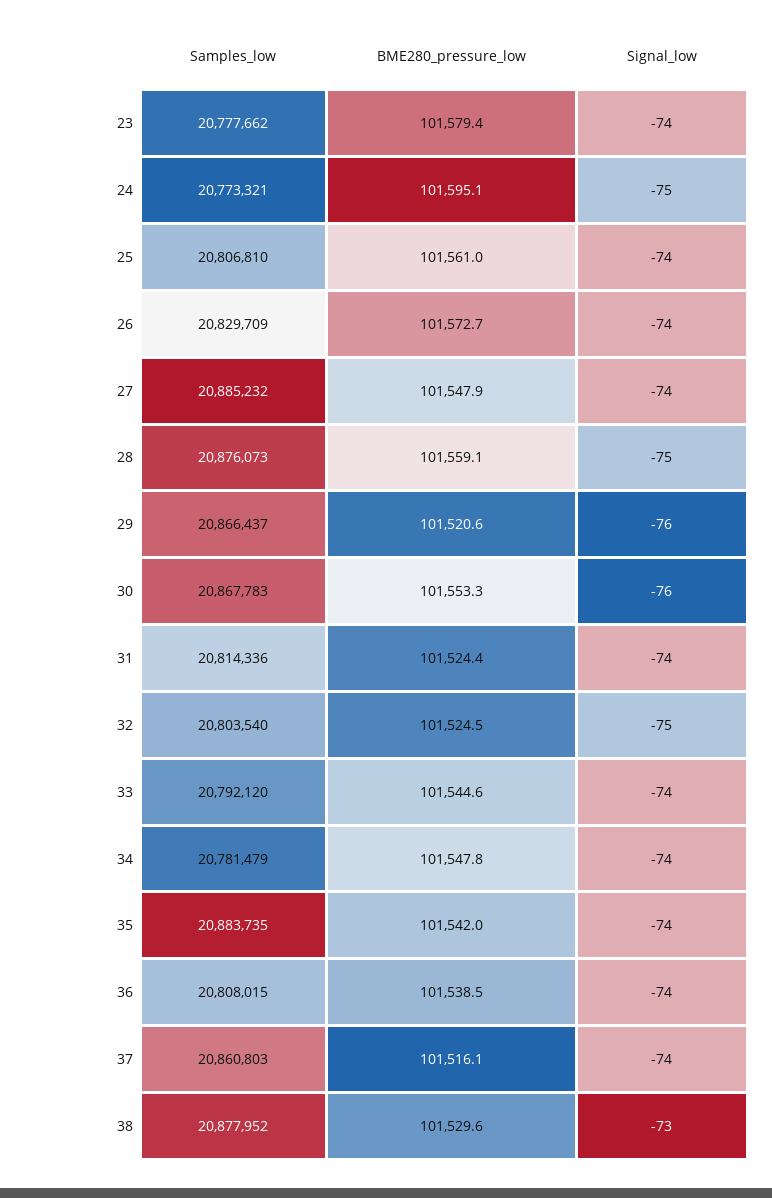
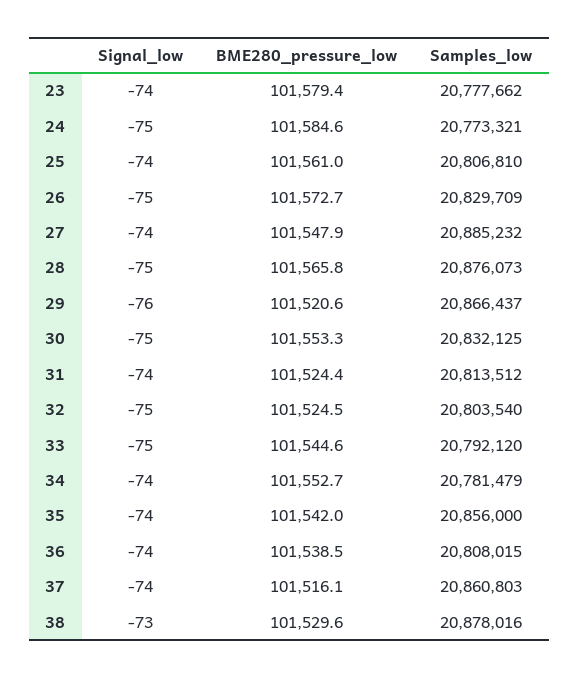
BME280_pressure_low, 24: 101595.1 -> 101584.6
Signal_low, 26: -74 -> -75
BME280_pressure_low, 28: 101559.1 -> 101565.8
Samples_low, 30: 20867783 -> 20832125
Signal_low, 30: -76 -> -75
Samples_low, 31: 20814336 -> 20813512
Signal_low, 33: -74 -> -75
BME280_pressure_low, 34: 101547.8 -> 101552.7
Samples_low, 35: 20883735 -> 20856000
Samples_low, 38: 20877952 -> 20878016

